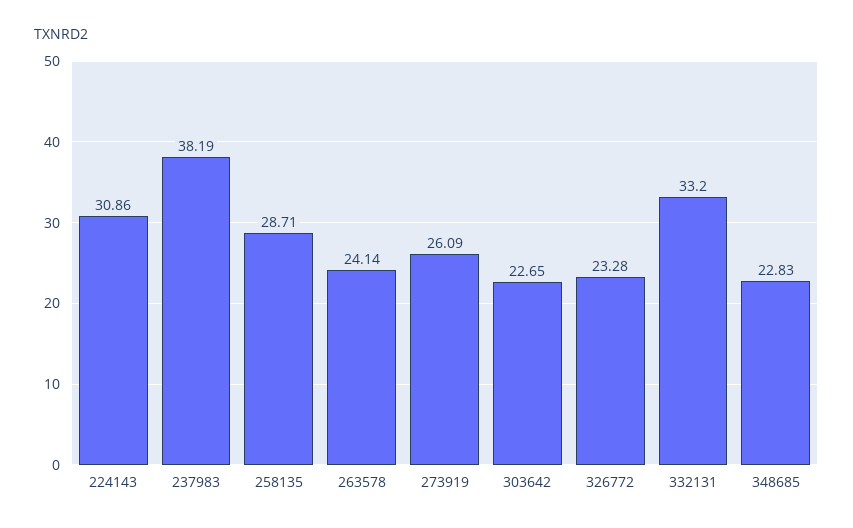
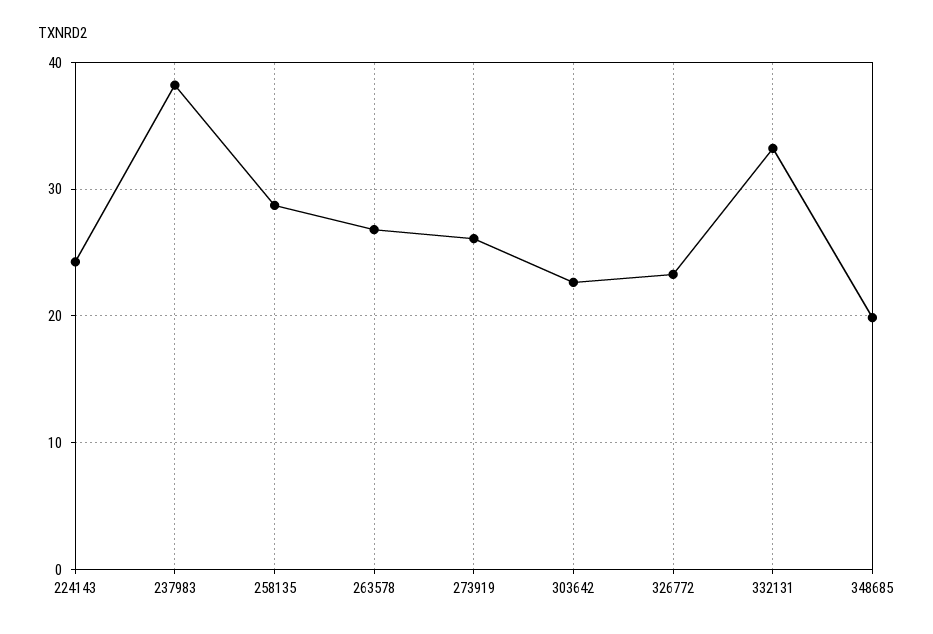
224143: 30.86 -> 24
263578: 24.14 -> 27
348685: 22.83 -> 20

